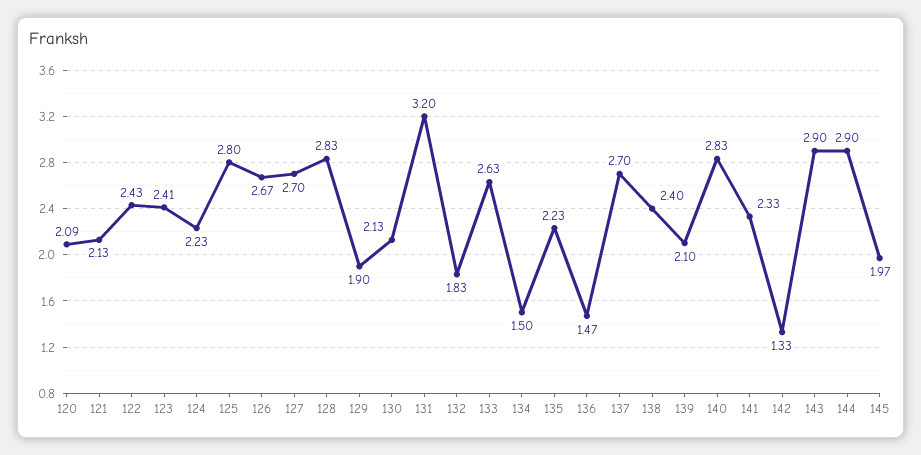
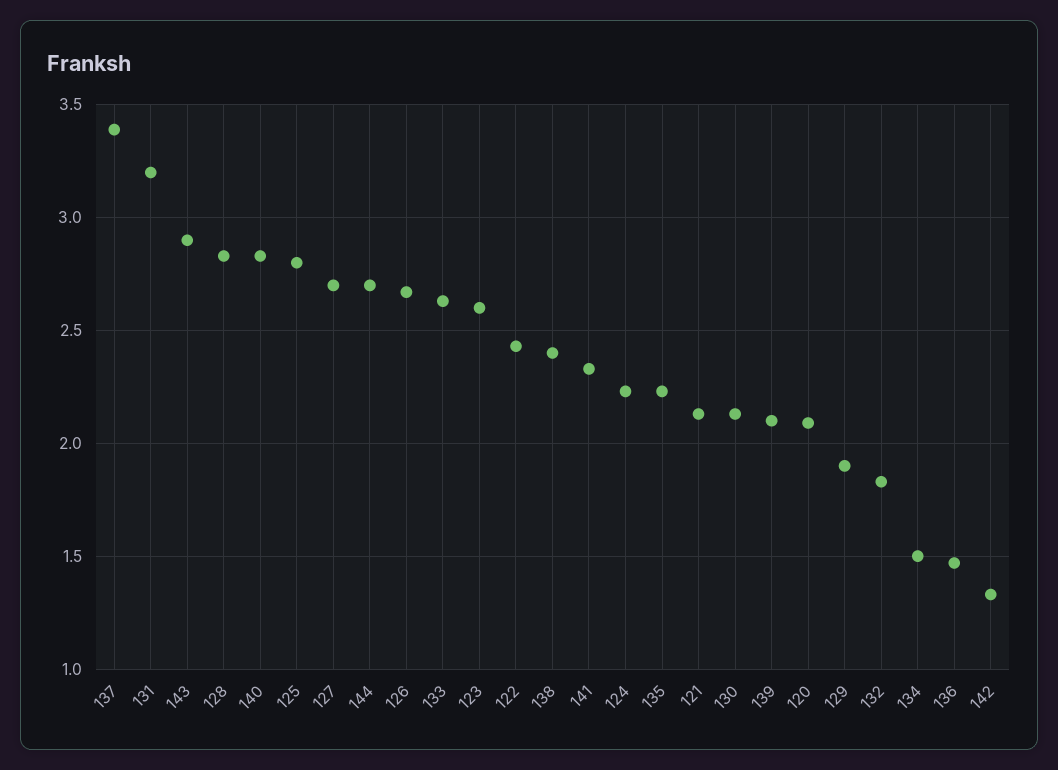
123: 2.41 -> 2.6
137: 2.7 -> 3.4
144: 2.9 -> 2.7
145: 1.97 -> none

